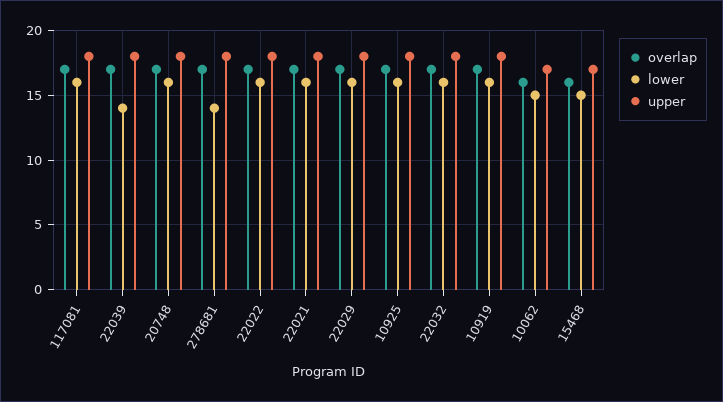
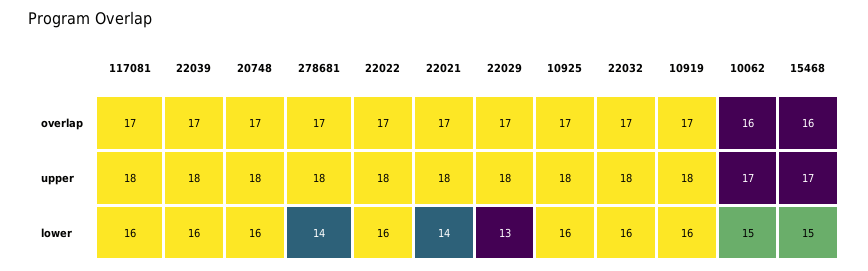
lower, 22039: 14 -> 16
lower, 22021: 16 -> 14
lower, 22029: 16 -> 13

